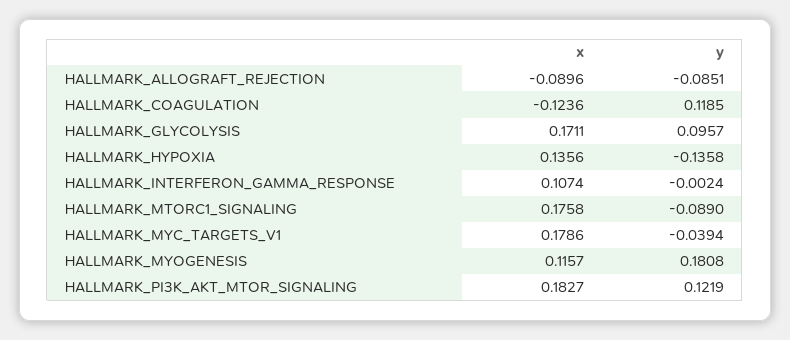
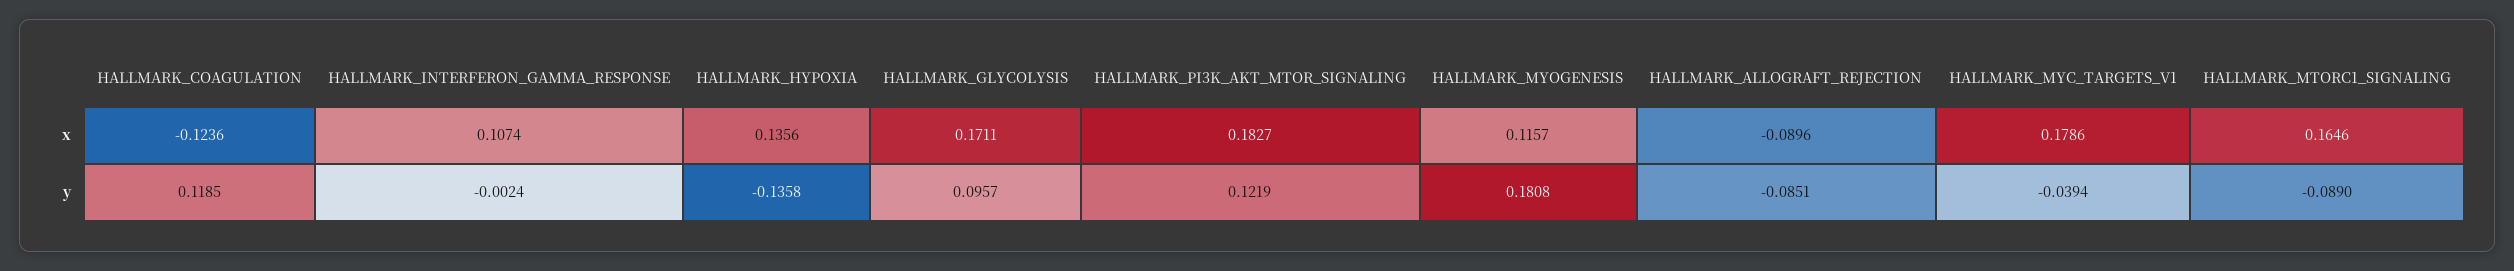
x, HALLMARK_MTORC1_SIGNALING: 0.1758 -> 0.1646

